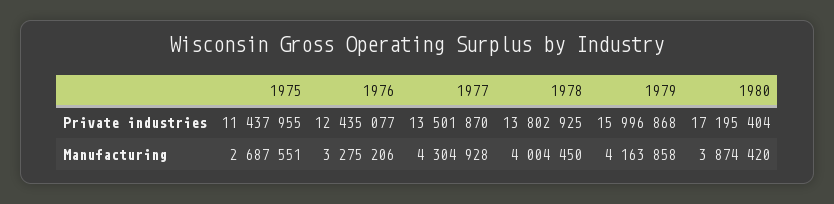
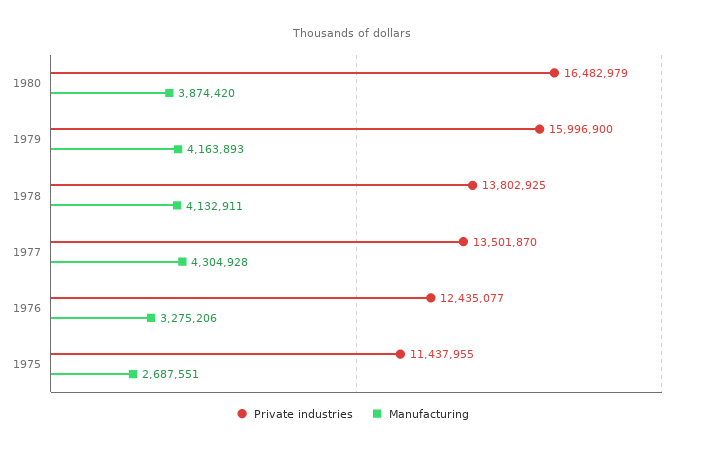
Private industries, 1979: 15996868 -> 15996900
Private industries, 1980: 17195404 -> 16482979
Manufacturing, 1978: 4004450 -> 4132911
Manufacturing, 1979: 4163858 -> 4163893

